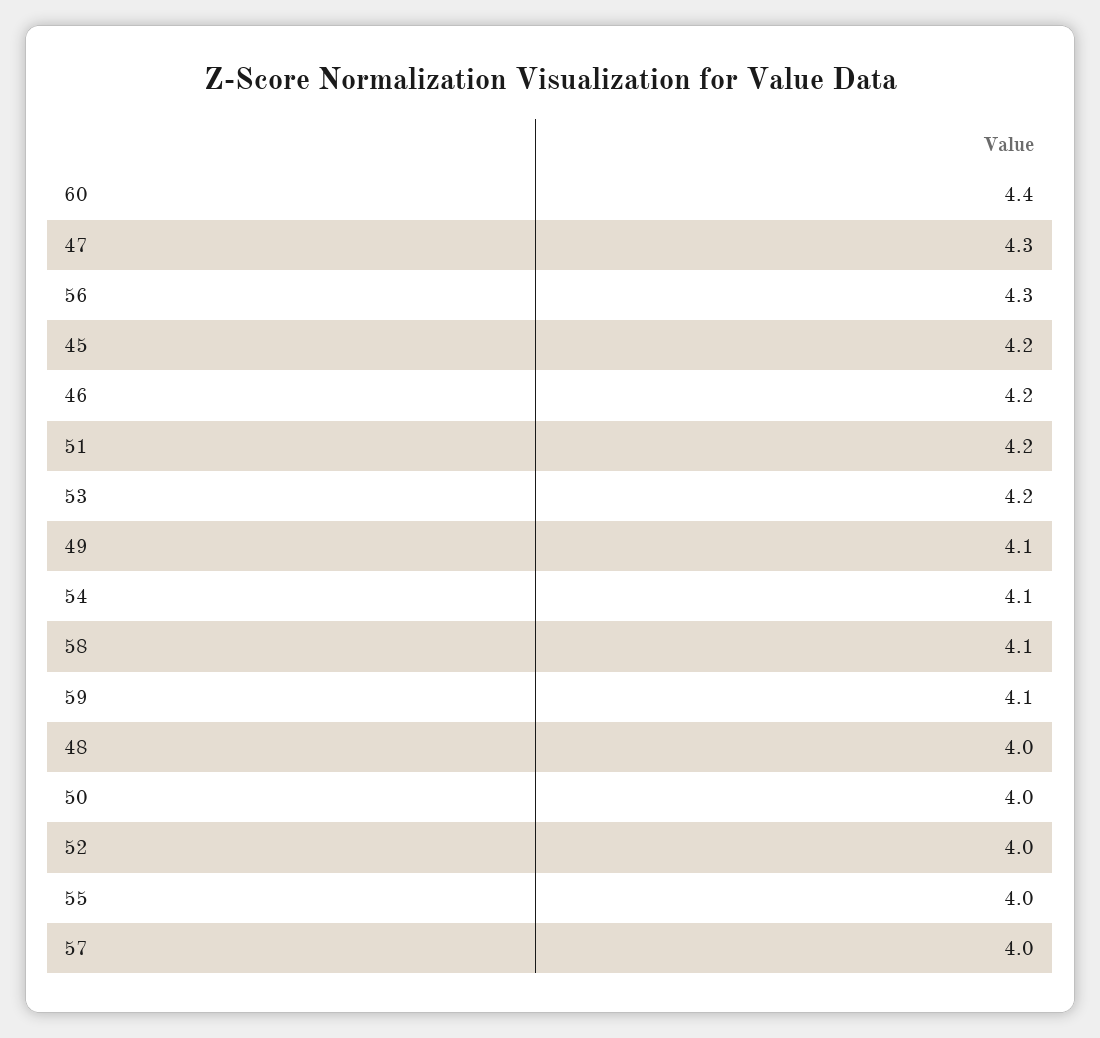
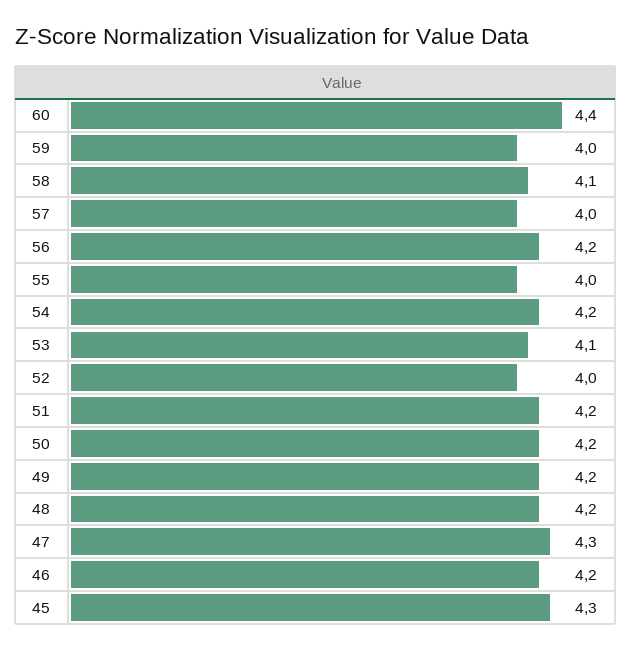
56: 4.3 -> 4.2
45: 4.2 -> 4.3
53: 4.2 -> 4.1
49: 4.1 -> 4.2
54: 4.1 -> 4.2
59: 4.1 -> 4
48: 4 -> 4.2
50: 4 -> 4.2

